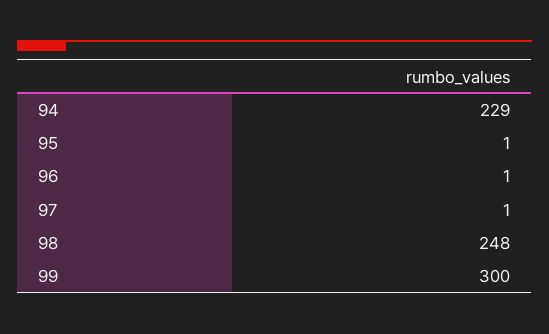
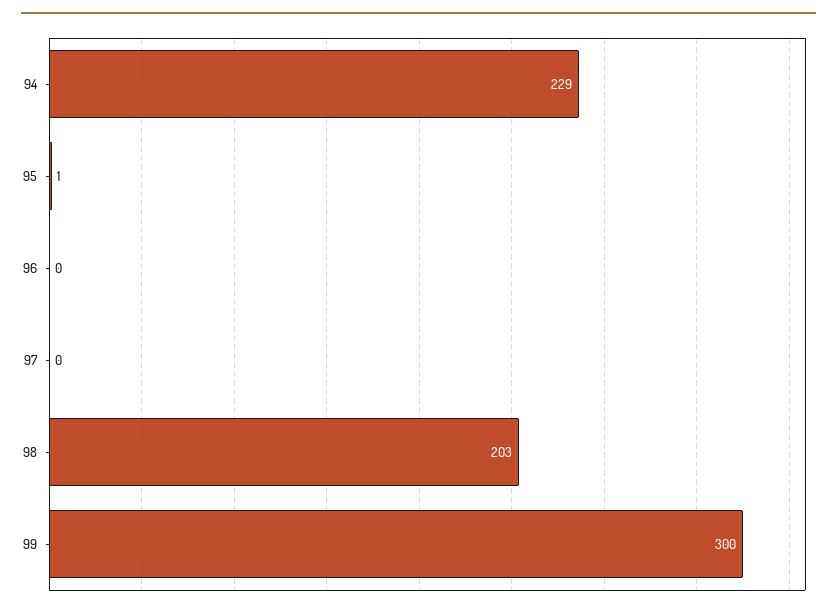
96: 1 -> 0
97: 1 -> 0
98: 248 -> 203

